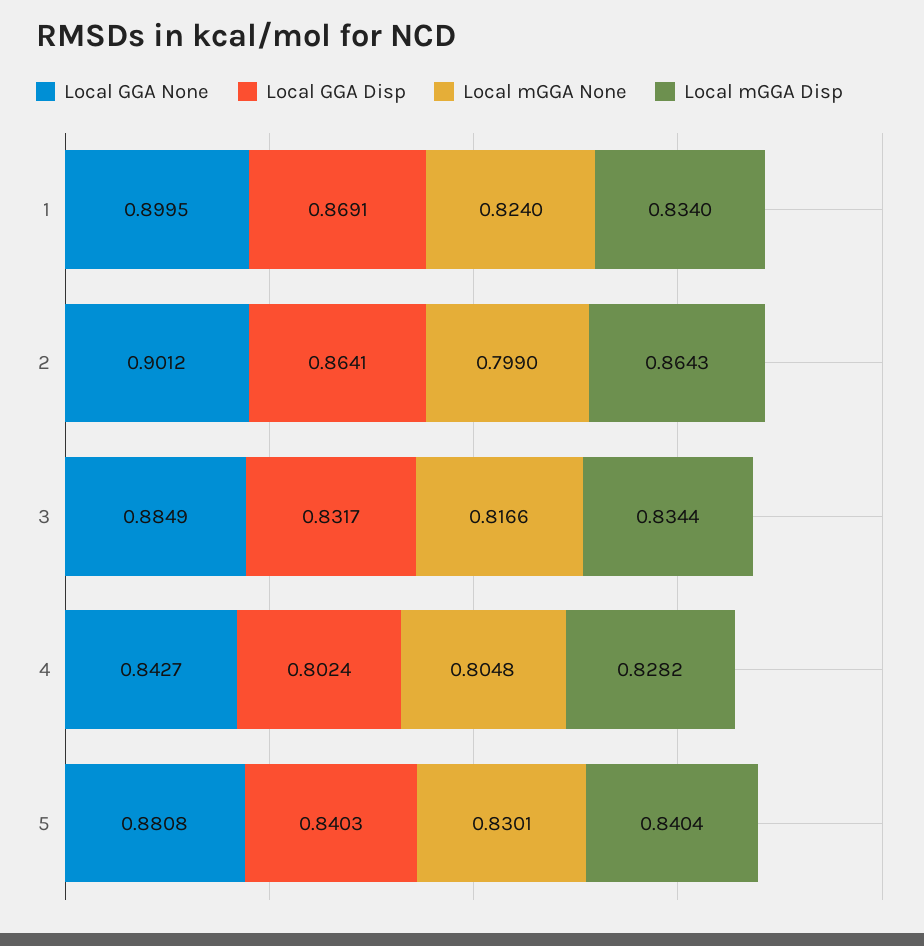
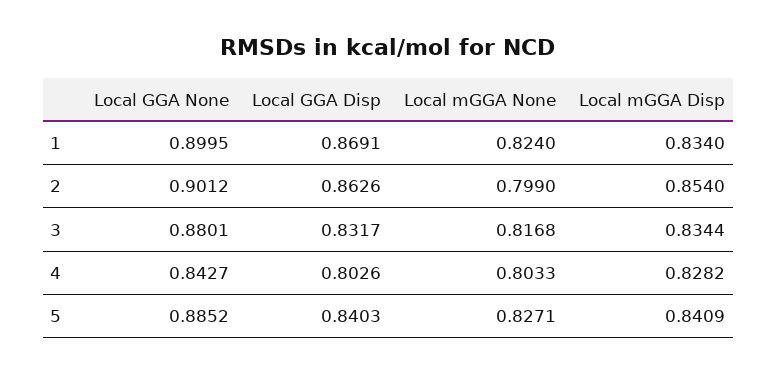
Local GGA Disp, 2: 0.8641 -> 0.8626
Local mGGA Disp, 2: 0.8643 -> 0.854
Local GGA None, 3: 0.8849 -> 0.8801
Local mGGA None, 3: 0.8166 -> 0.8168
Local GGA Disp, 4: 0.8024 -> 0.8026
Local mGGA None, 4: 0.8048 -> 0.8033
Local GGA None, 5: 0.8808 -> 0.8852
Local mGGA None, 5: 0.8301 -> 0.8271
Local mGGA Disp, 5: 0.8404 -> 0.8409

